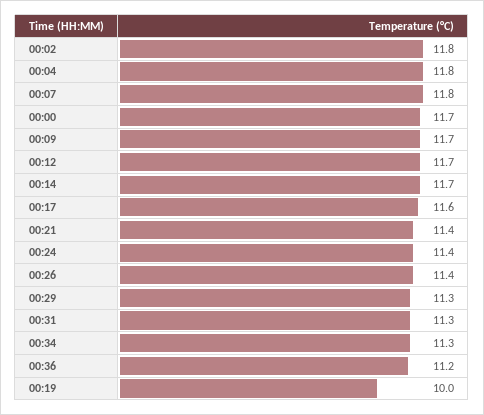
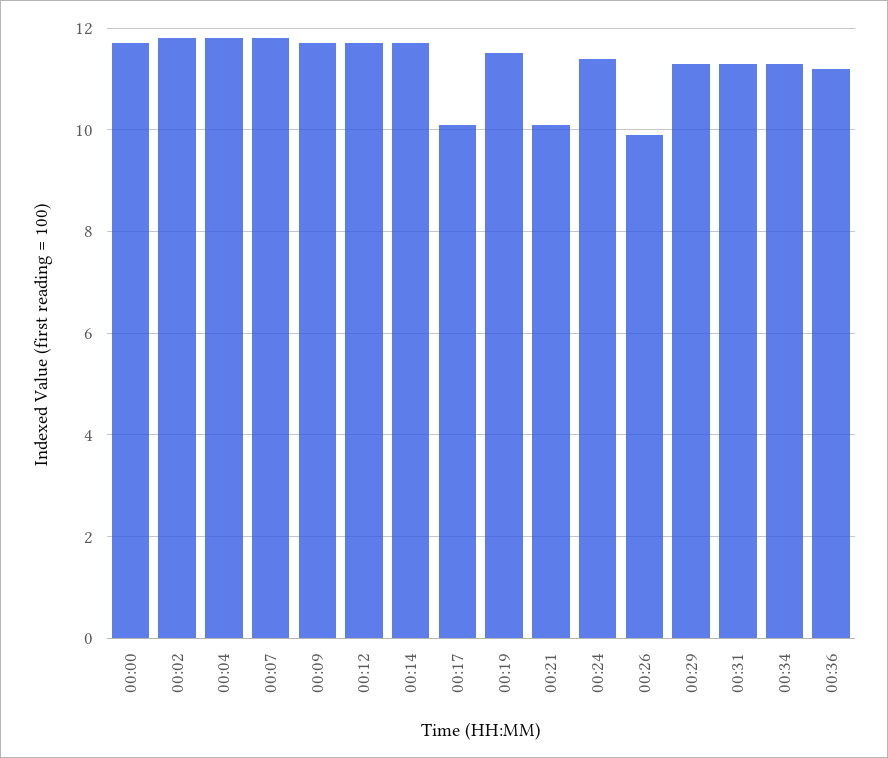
00:17: 11.6 -> 10
00:21: 11.4 -> 10
00:26: 11.4 -> 10
00:19: 10 -> 11.5

